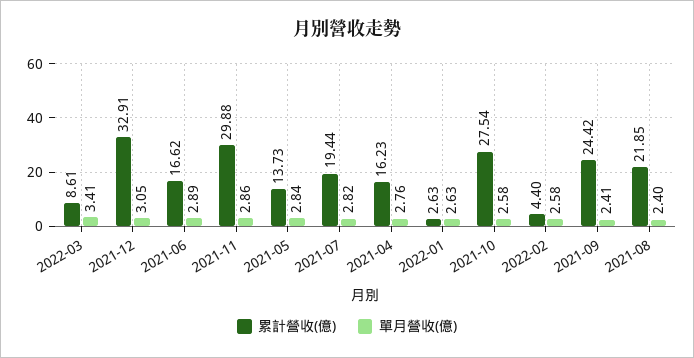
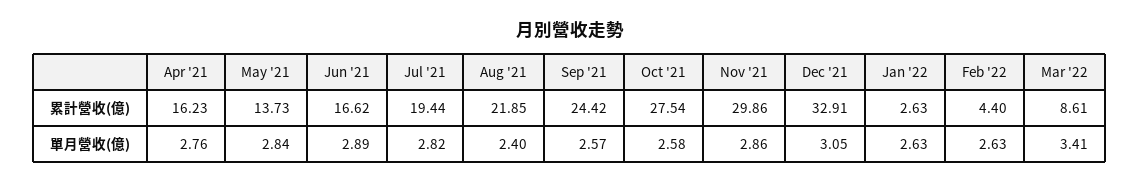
累計營收(億), 2021-11: 29.88 -> 29.86
單月營收(億), 2022-02: 2.58 -> 2.63
單月營收(億), 2021-09: 2.41 -> 2.57

